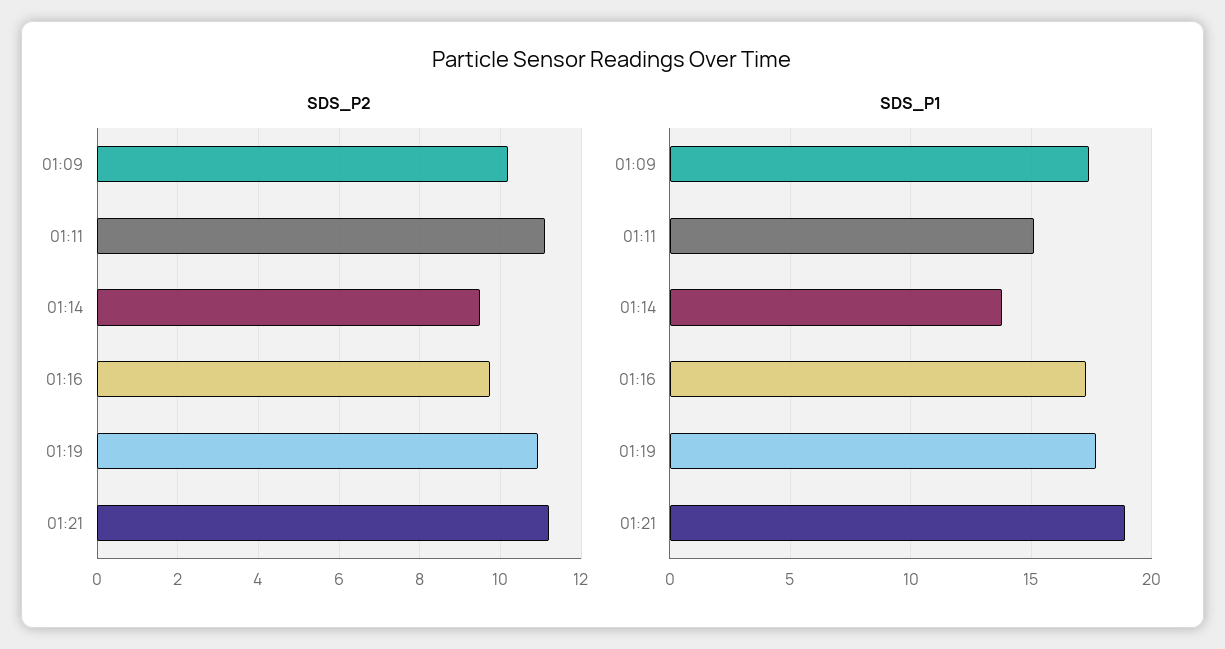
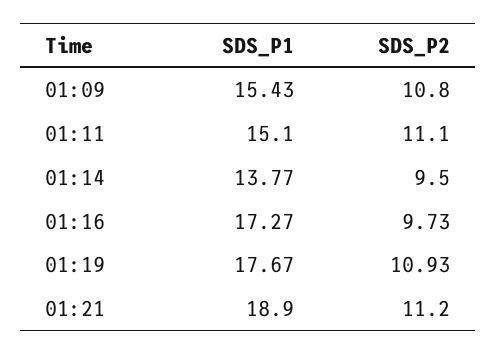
SDS_P2, 01:09: 10.2 -> 10.8
SDS_P1, 01:09: 17.5 -> 15.43

